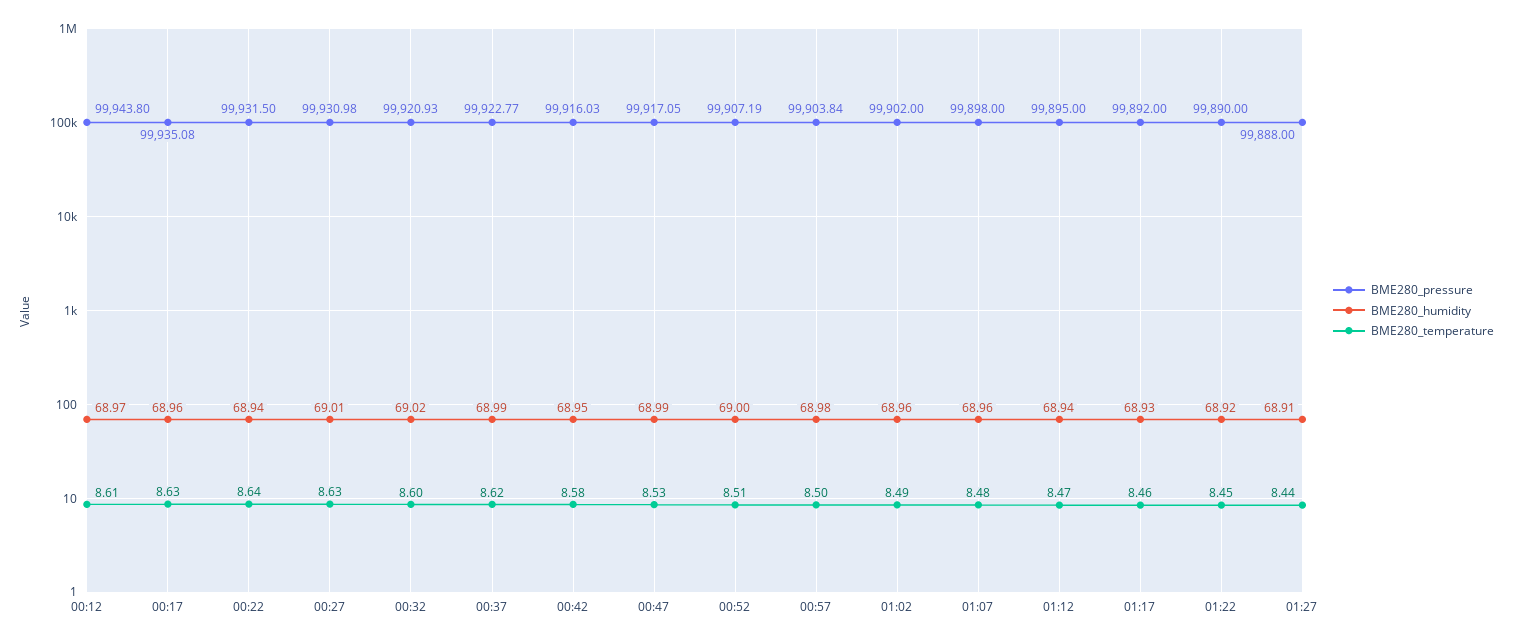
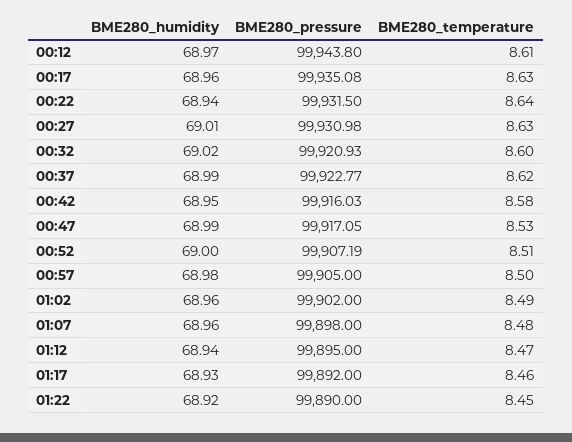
BME280_pressure, 00:57: 99903.84 -> 99905
BME280_pressure, 01:27: 99888 -> none
BME280_humidity, 01:27: 68.91 -> none
BME280_temperature, 01:27: 8.44 -> none

